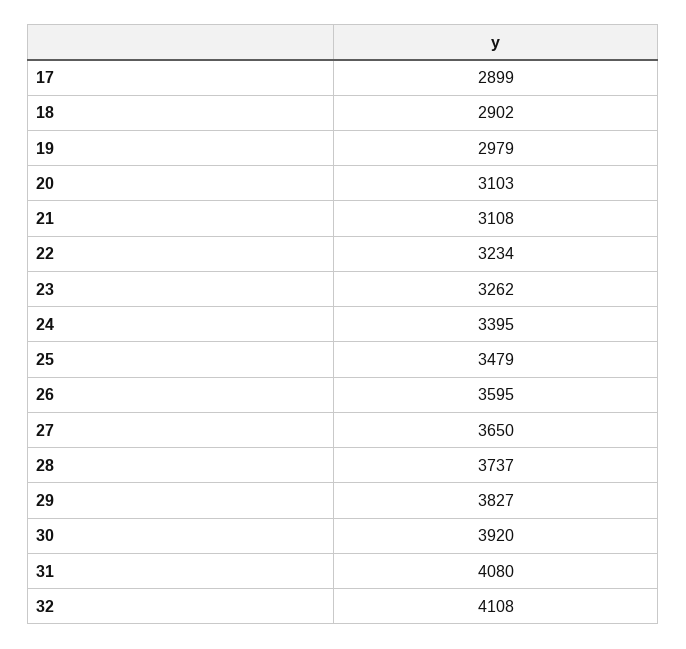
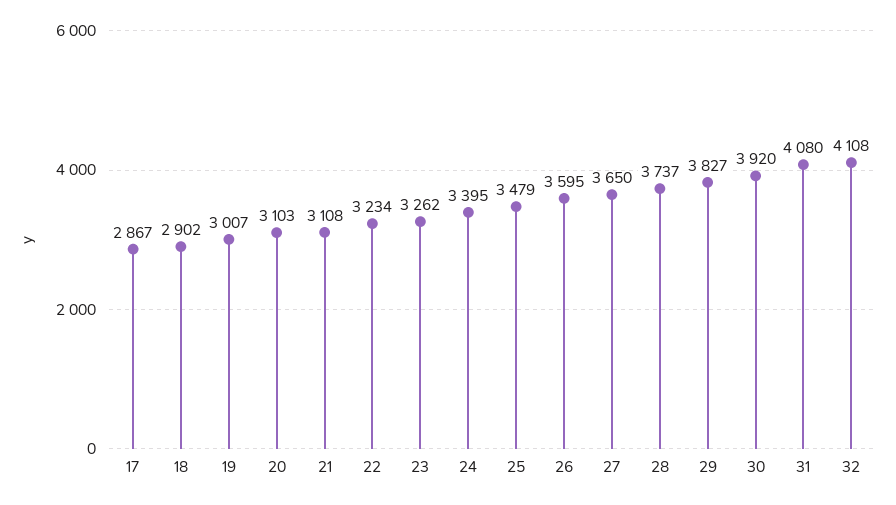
17: 2899 -> 2867
19: 2979 -> 3007

